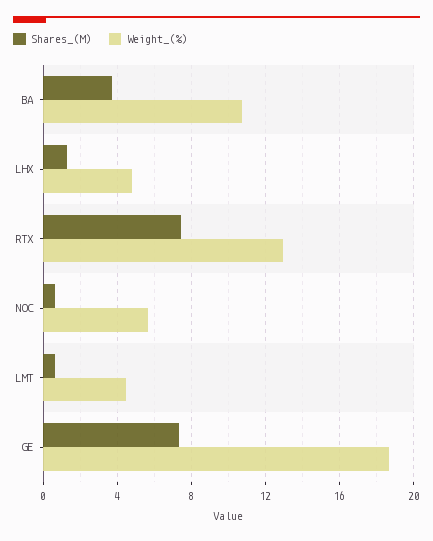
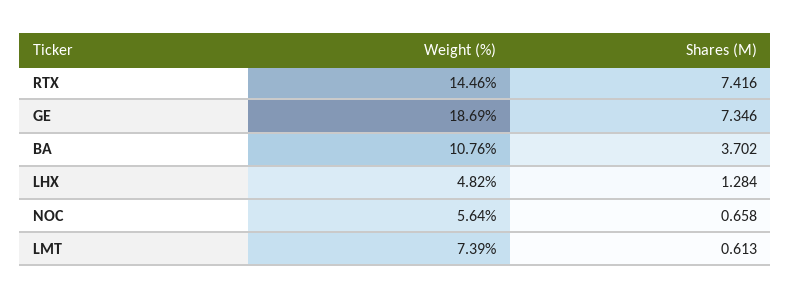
Weight_(%), RTX: 13 -> 14.46
Weight_(%), LMT: 4.5 -> 7.39

